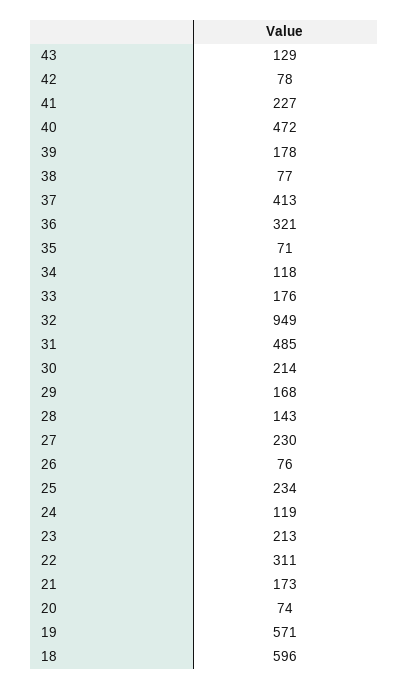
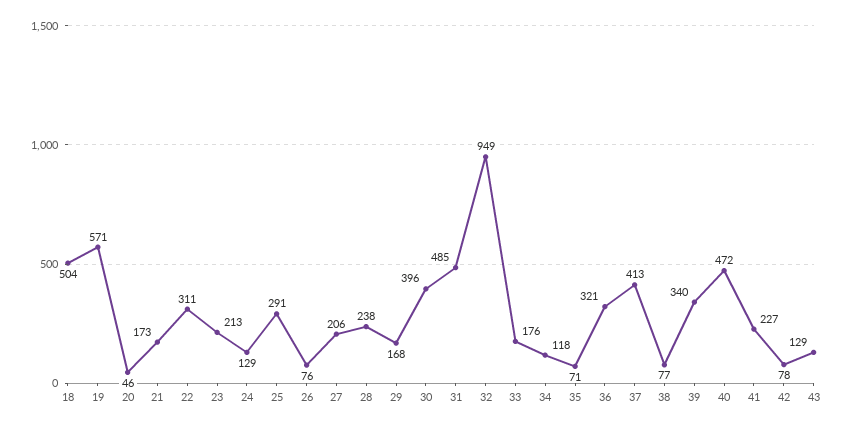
39: 178 -> 340
30: 214 -> 396
28: 143 -> 238
27: 230 -> 206
25: 234 -> 291
24: 119 -> 129
20: 74 -> 46
18: 596 -> 504

